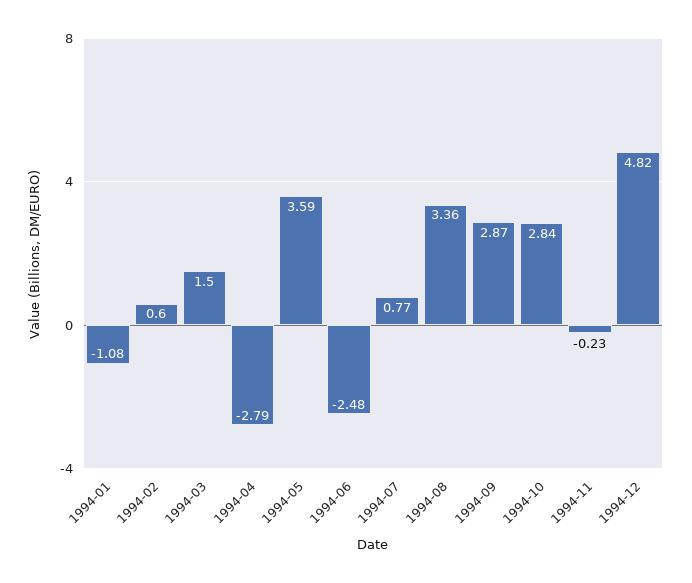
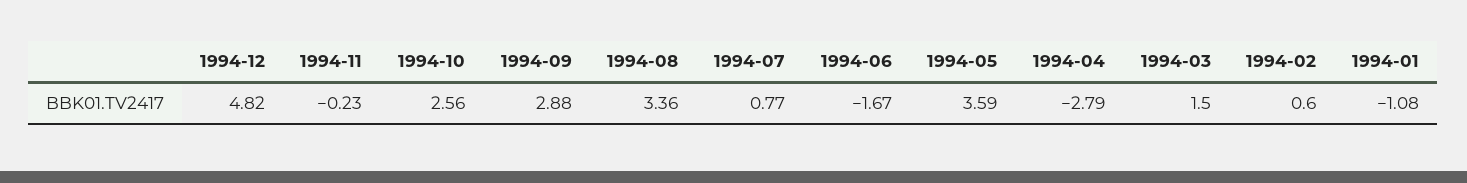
1994-06: -2.48 -> -1.67
1994-09: 2.87 -> 2.88
1994-10: 2.84 -> 2.56

